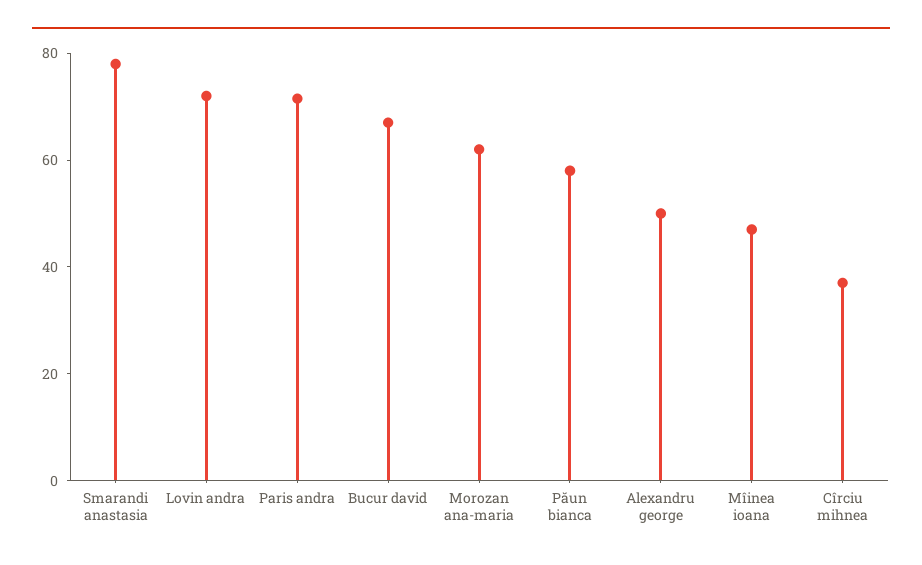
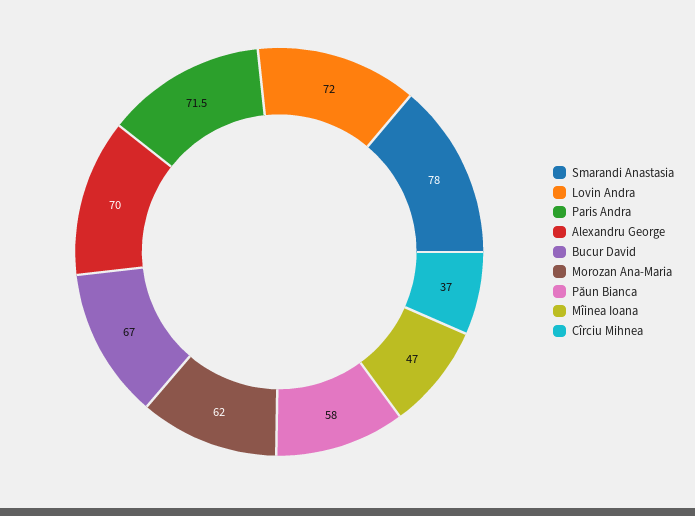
Alexandru george: 50 -> 70

